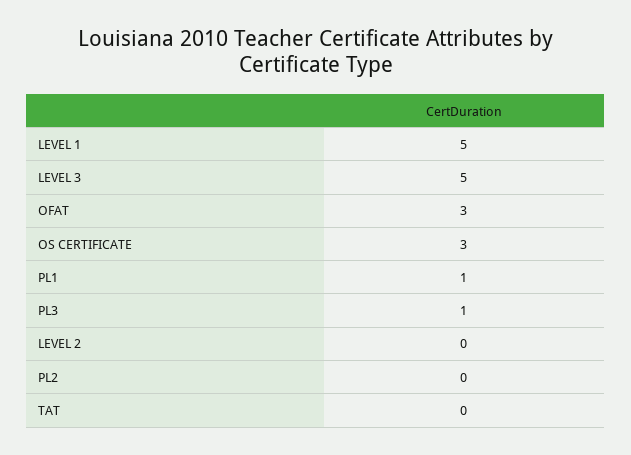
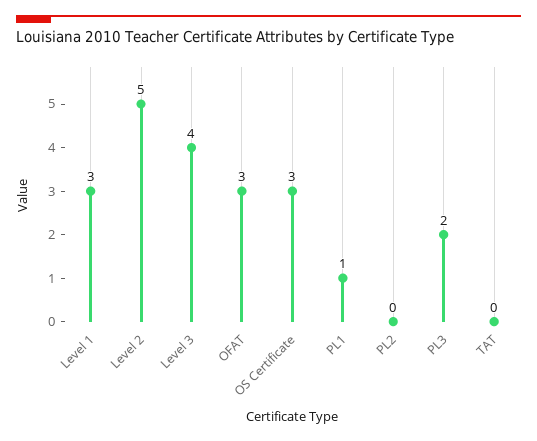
LEVEL 1: 5 -> 3
LEVEL 3: 5 -> 4
PL3: 1 -> 2
LEVEL 2: 0 -> 5

